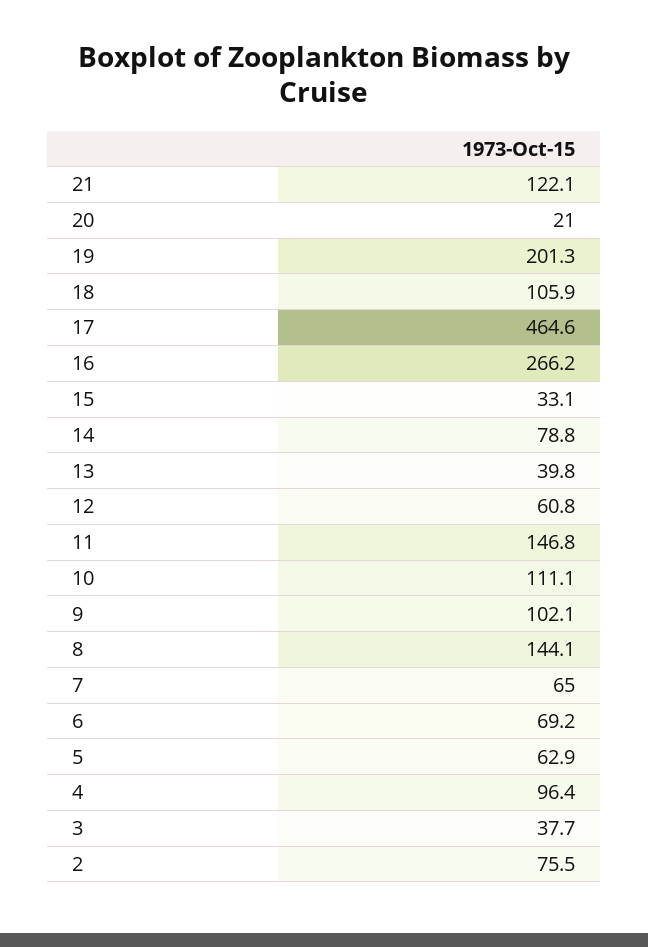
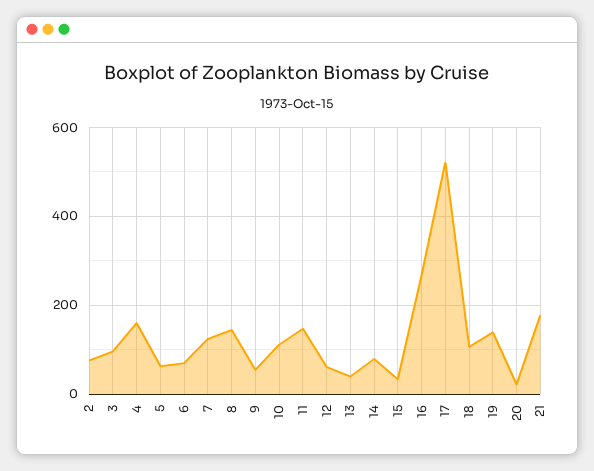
21: 122.1 -> 180
19: 201.3 -> 140
17: 464.6 -> 520
9: 102.1 -> 60
7: 65 -> 120
4: 96.4 -> 160
3: 37.7 -> 100

